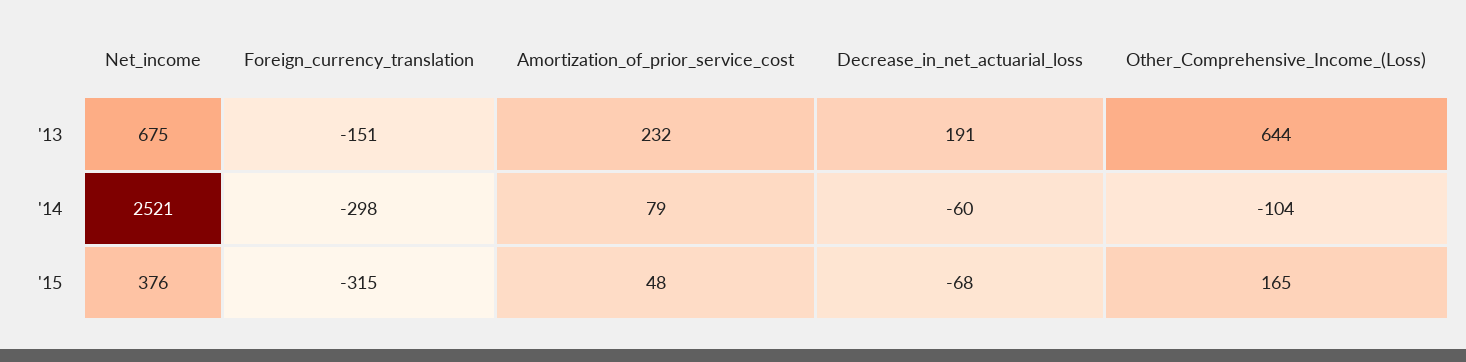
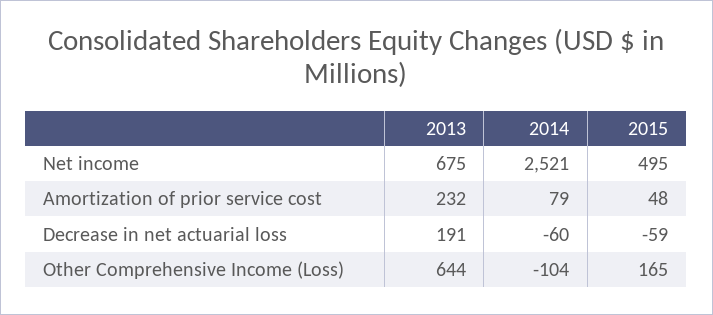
Foreign_currency_translation, '13: -151 -> none
Foreign_currency_translation, '14: -298 -> none
Net_income, '15: 376 -> 495
Foreign_currency_translation, '15: -315 -> none
Decrease_in_net_actuarial_loss, '15: -68 -> -59

